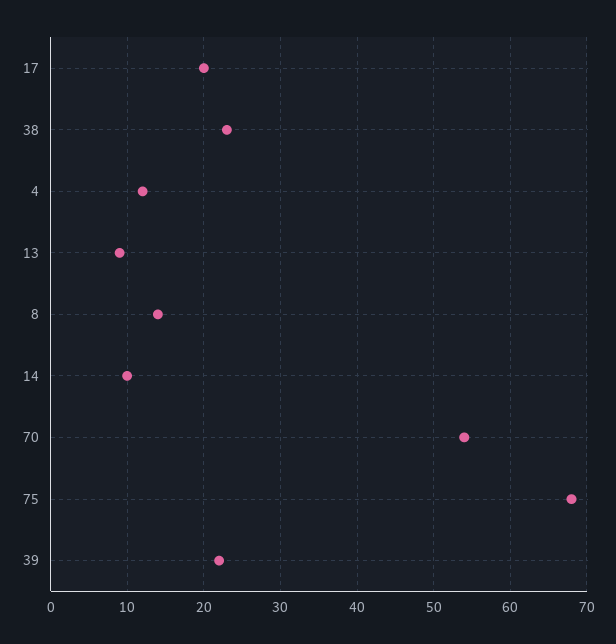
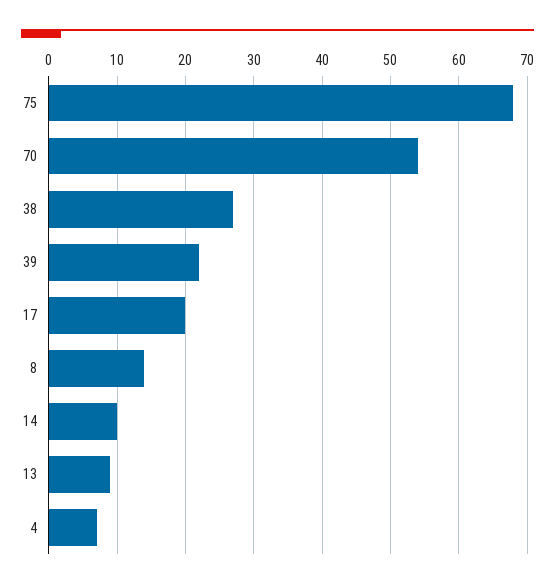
38: 23 -> 27
4: 12 -> 7

